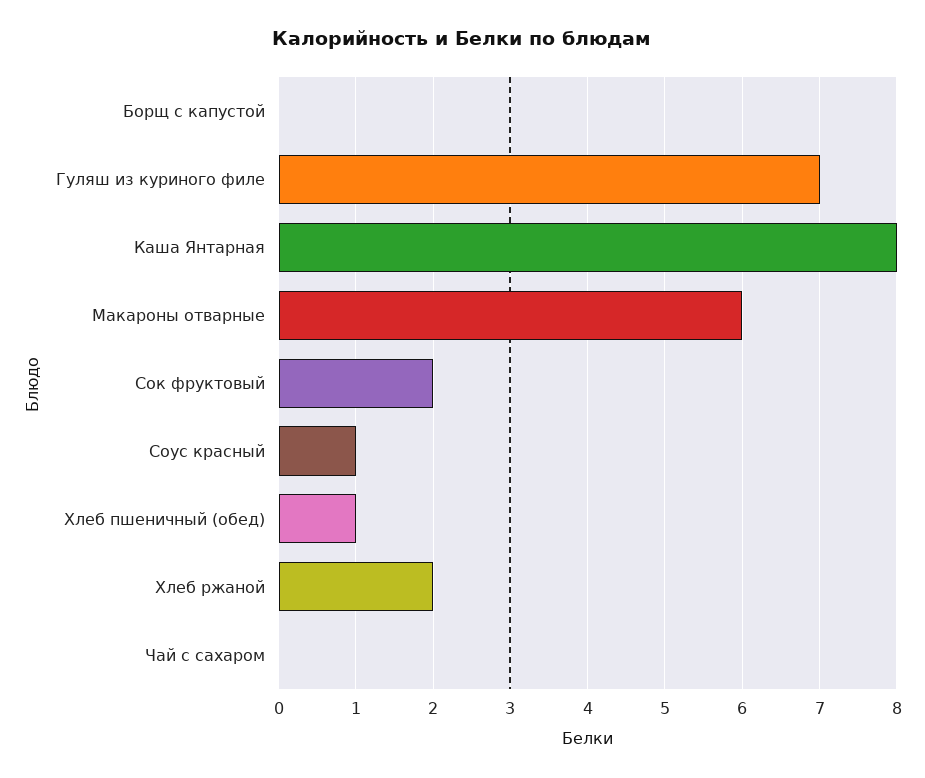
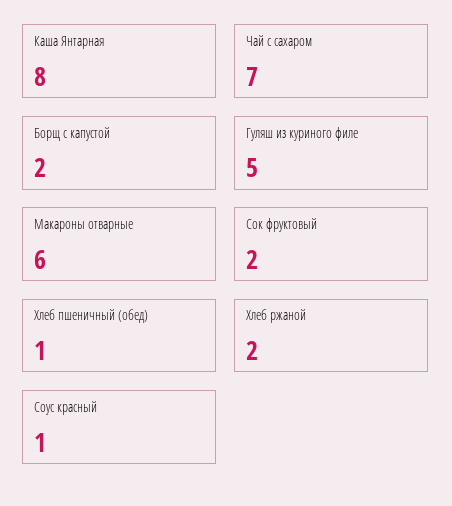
Борщ с капустой: 0 -> 2
Гуляш из куриного филе: 7 -> 5
Чай с сахаром: 0 -> 7

